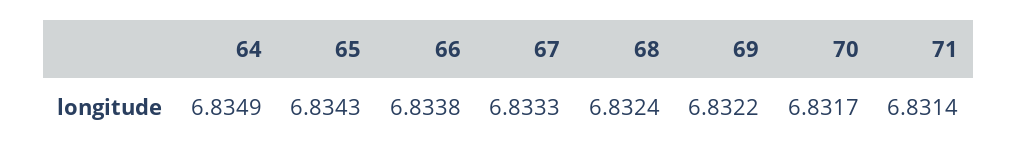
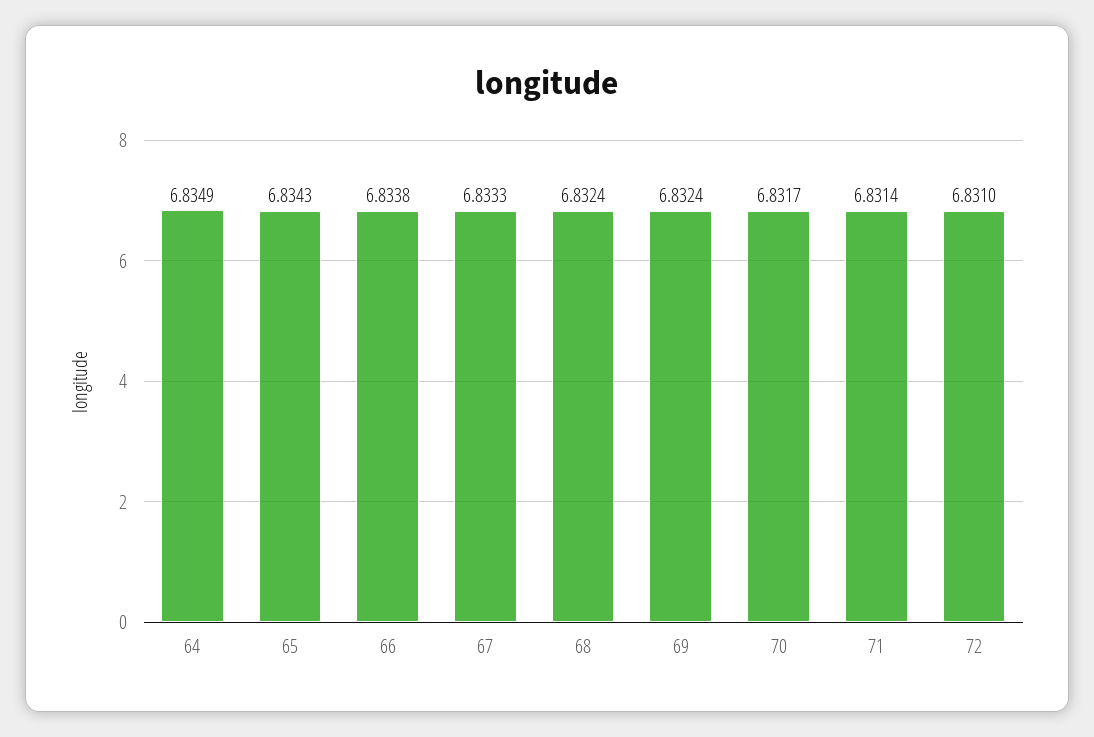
69: 6.8322 -> 6.8324
72: none -> 6.831

